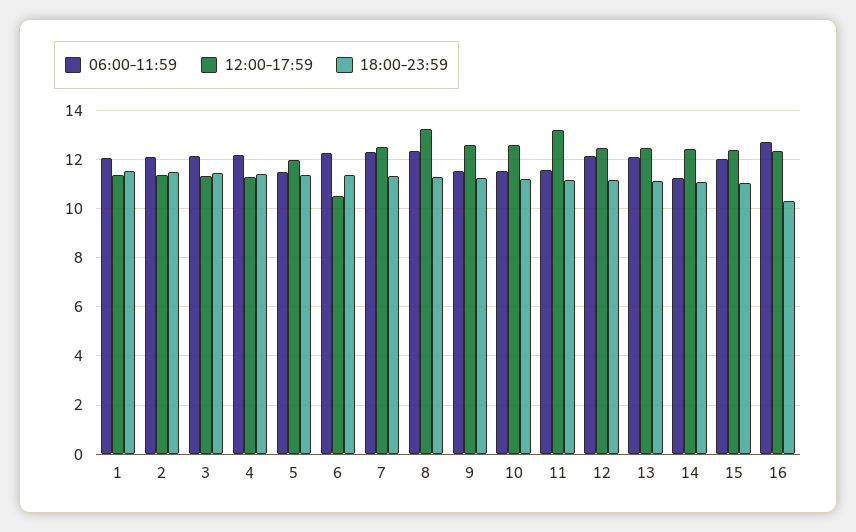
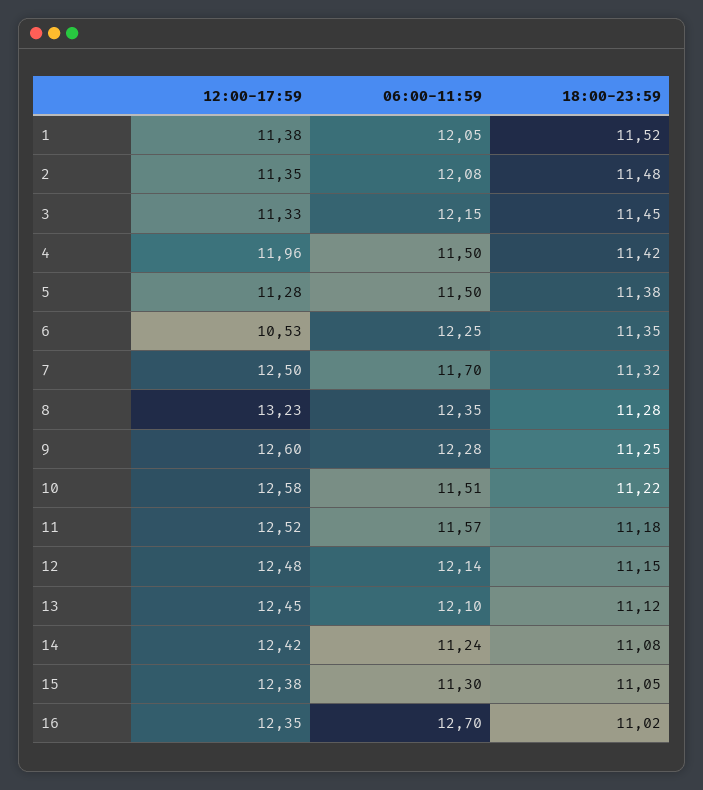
06:00-11:59, 4: 12.25 -> 11.5
12:00-17:59, 4: 11.25 -> 11.96
12:00-17:59, 5: 12 -> 11.28
06:00-11:59, 7: 12.25 -> 11.7
06:00-11:59, 9: 11.5 -> 12.28
12:00-17:59, 11: 13.25 -> 12.52
06:00-11:59, 15: 12 -> 11.3
18:00-23:59, 16: 10.25 -> 11.02

